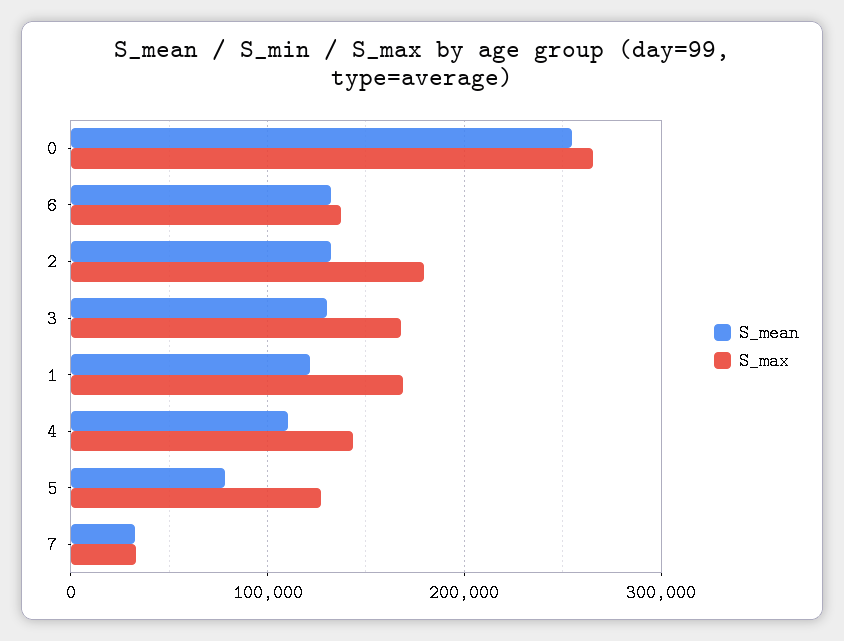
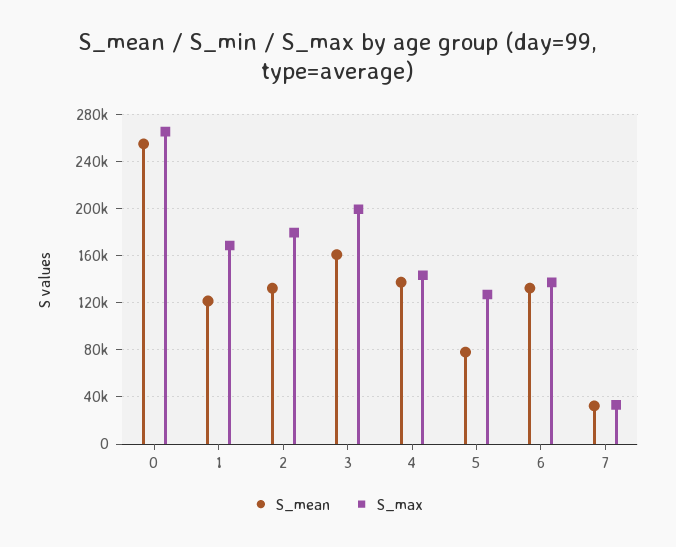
S_mean, 3: 130000 -> 160000
S_max, 3: 170000 -> 200000
S_mean, 4: 110000 -> 140000

